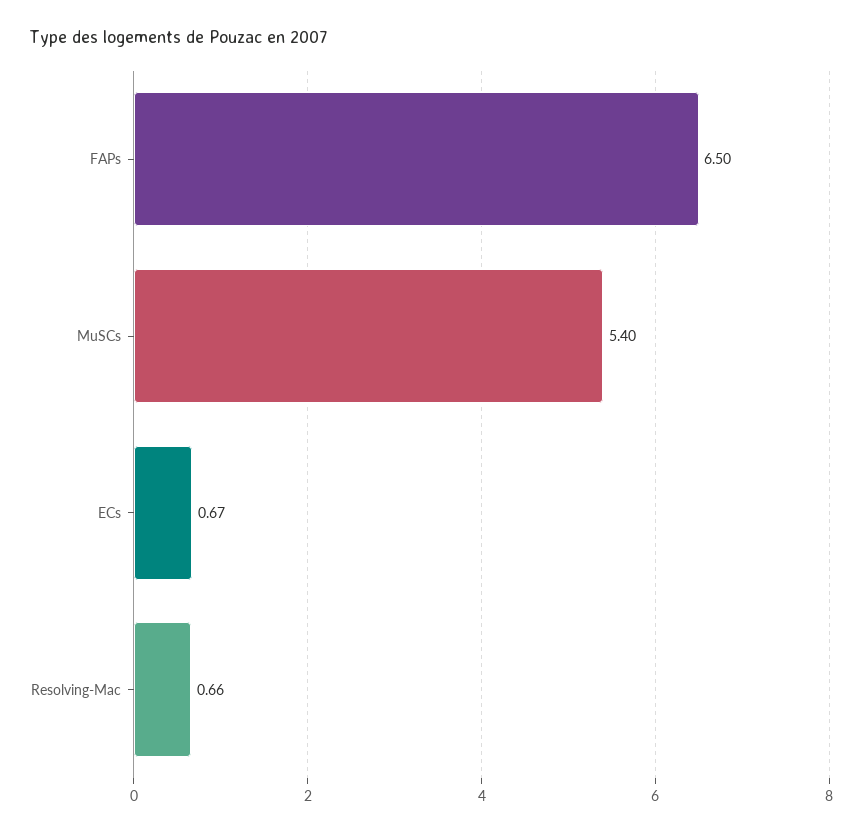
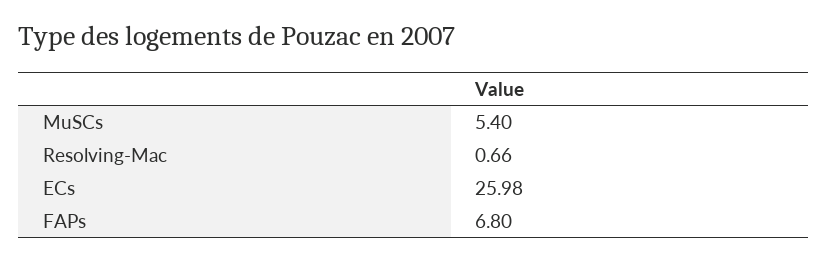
FAPs: 6.5 -> 6.8
ECs: 0.67 -> 25.98

